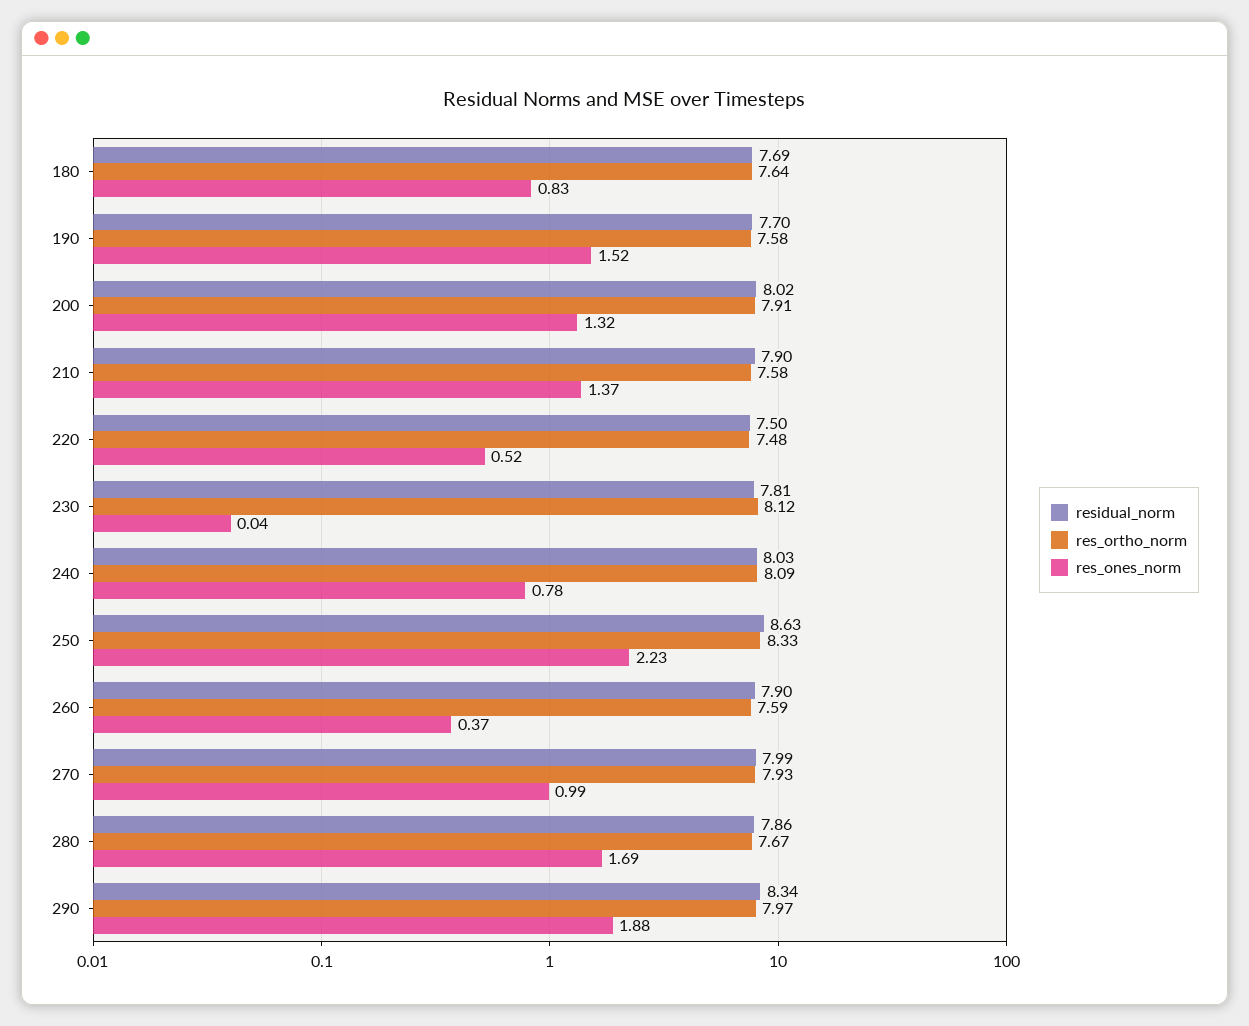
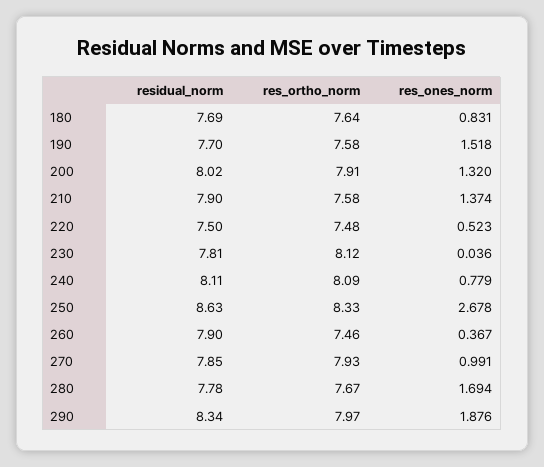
residual_norm, 240: 8.03 -> 8.11
res_ones_norm, 250: 2.23 -> 2.678
res_ortho_norm, 260: 7.59 -> 7.46
residual_norm, 270: 7.99 -> 7.85
residual_norm, 280: 7.86 -> 7.78

